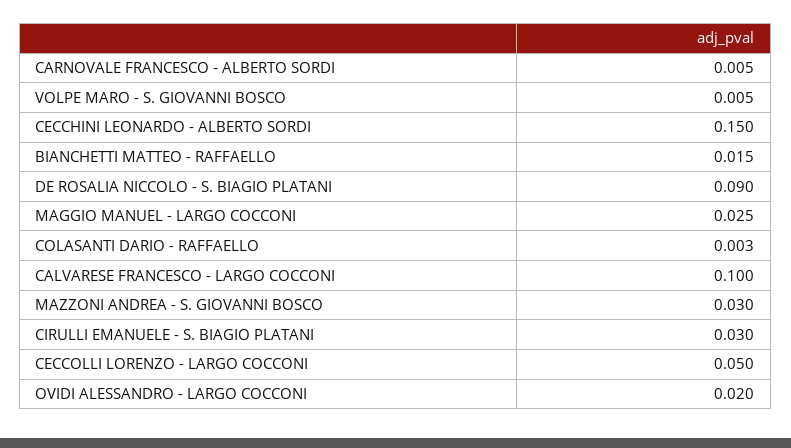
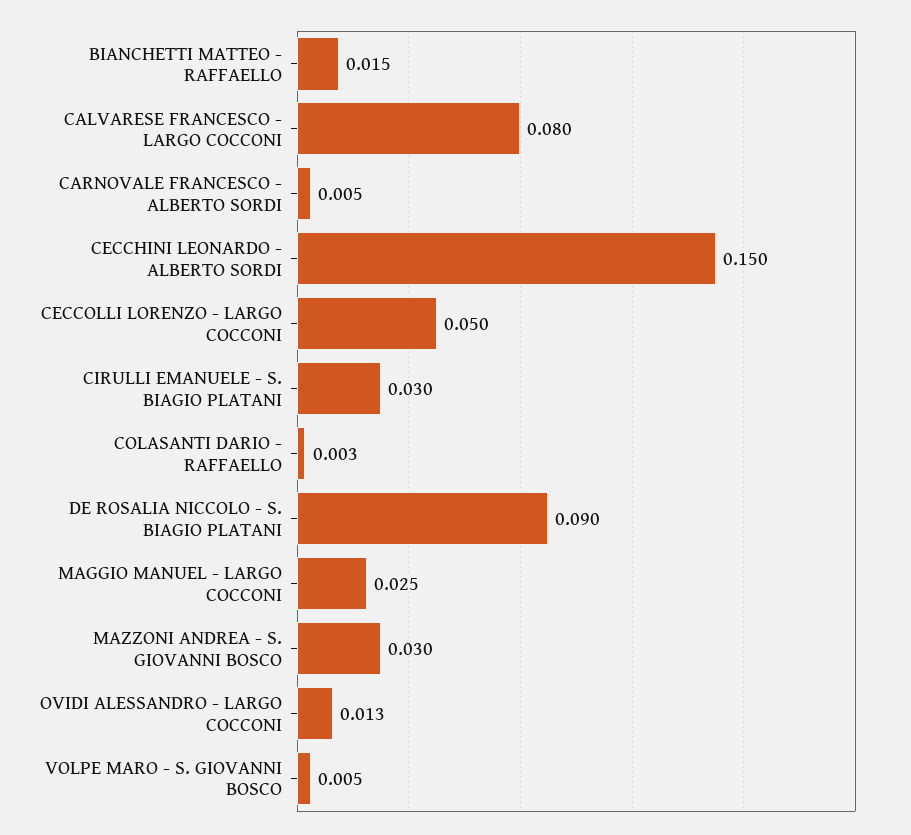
CALVARESE FRANCESCO - LARGO COCCONI: 0.1 -> 0.08
OVIDI ALESSANDRO - LARGO COCCONI: 0.02 -> 0.013

